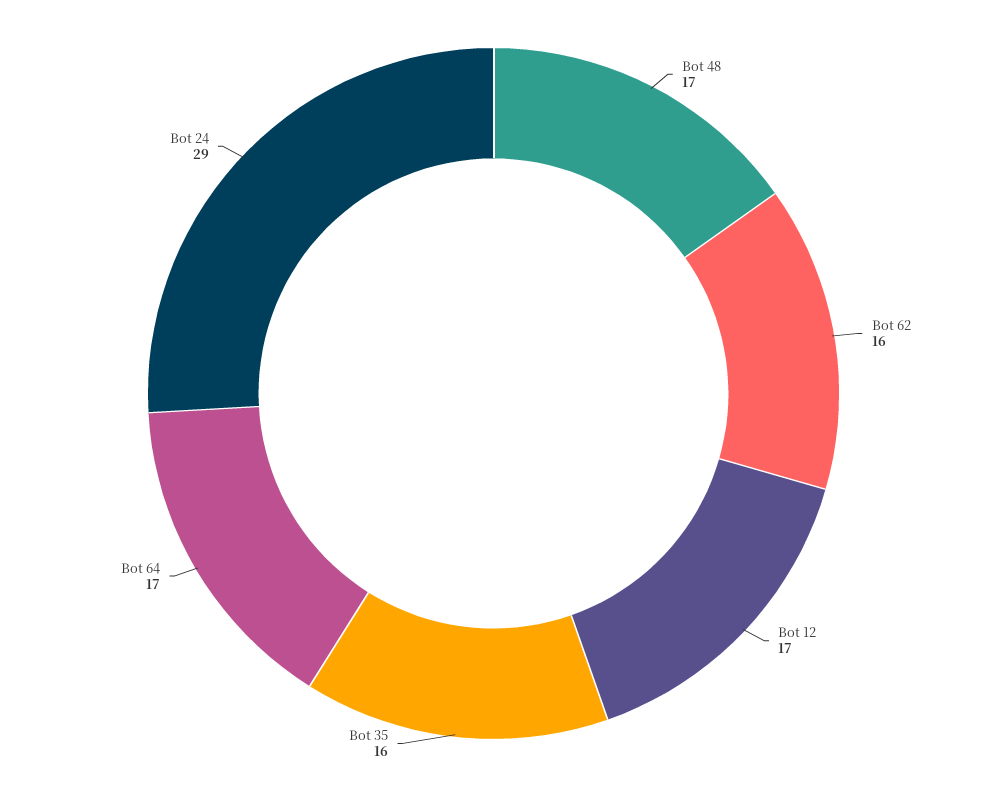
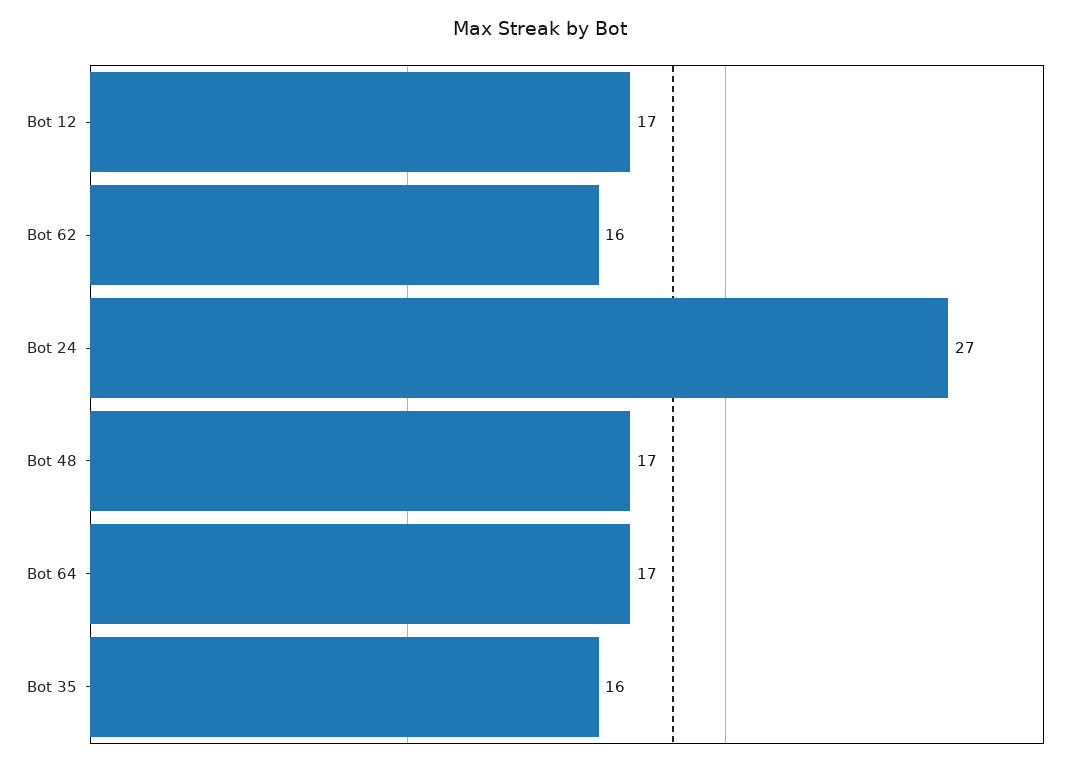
Bot 24: 29 -> 27

